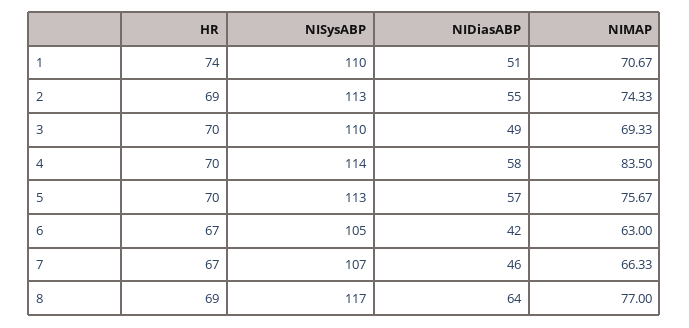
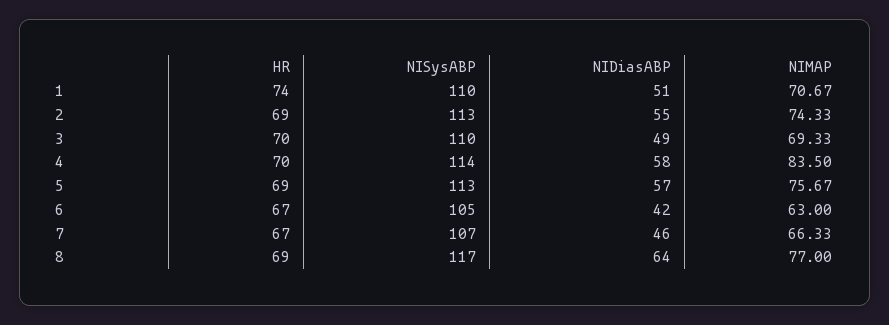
HR, 5: 70 -> 69

